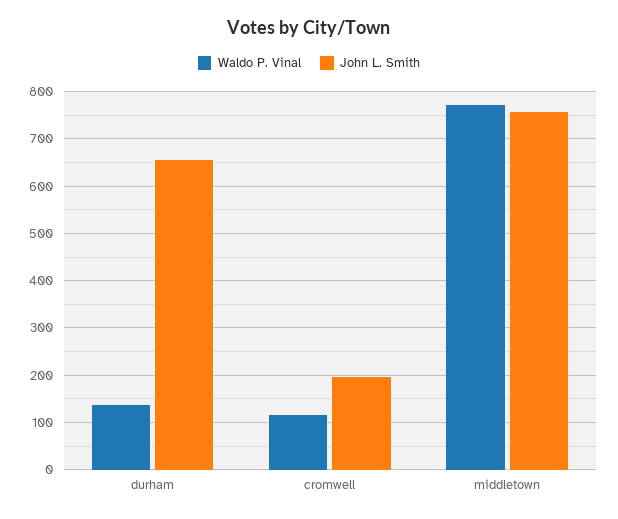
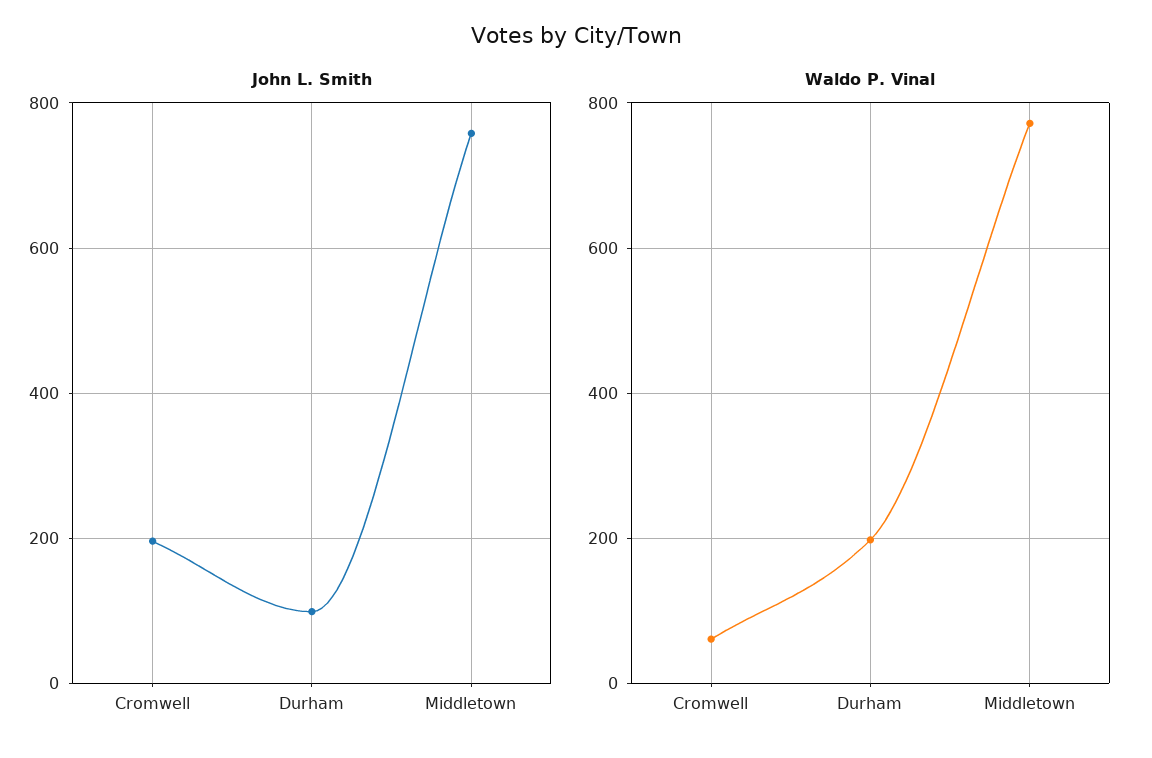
Waldo P. Vinal, durham: 140 -> 200
John L. Smith, durham: 660 -> 100
Waldo P. Vinal, cromwell: 120 -> 60

